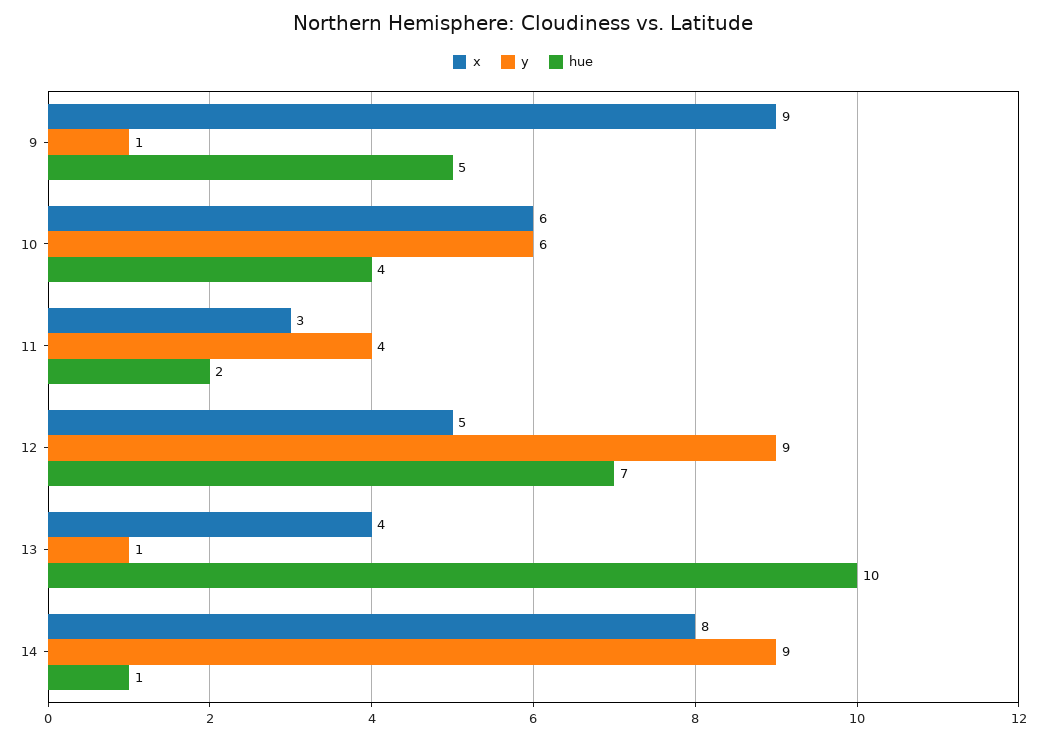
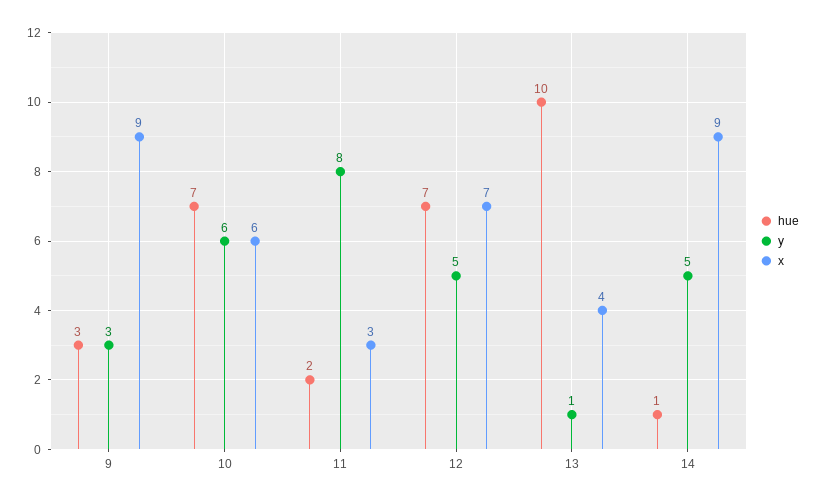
y, 9: 1 -> 3
hue, 9: 5 -> 3
hue, 10: 4 -> 7
y, 11: 4 -> 8
x, 12: 5 -> 7
y, 12: 9 -> 5
x, 14: 8 -> 9
y, 14: 9 -> 5

